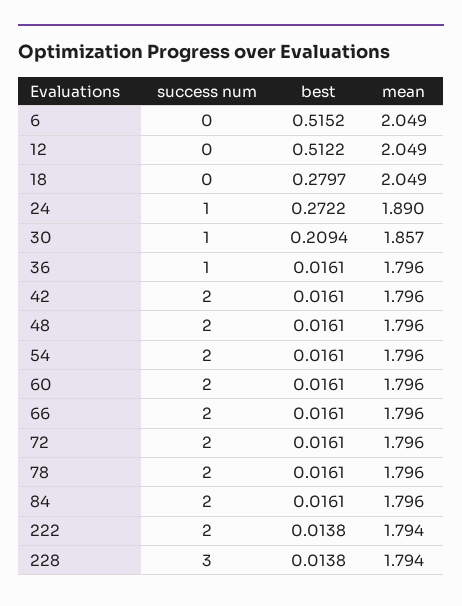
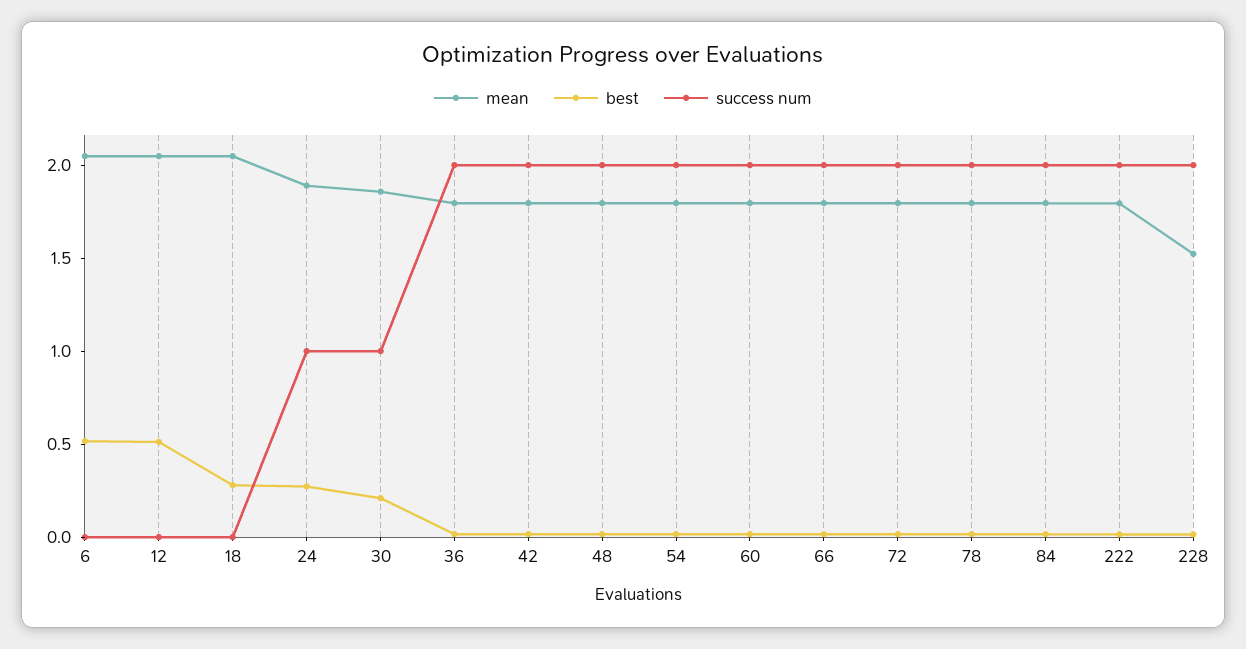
success num, 36: 1 -> 2
success num, 228: 3 -> 2
mean, 228: 1.794 -> 1.5

